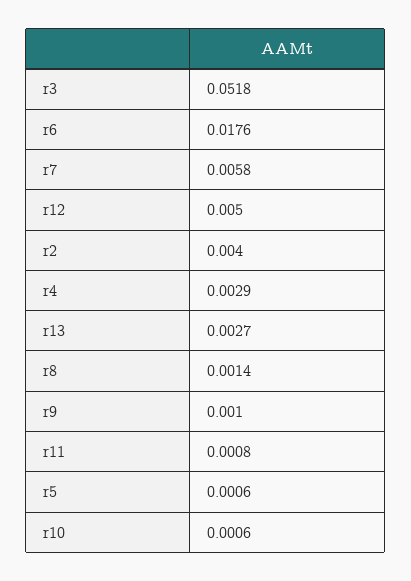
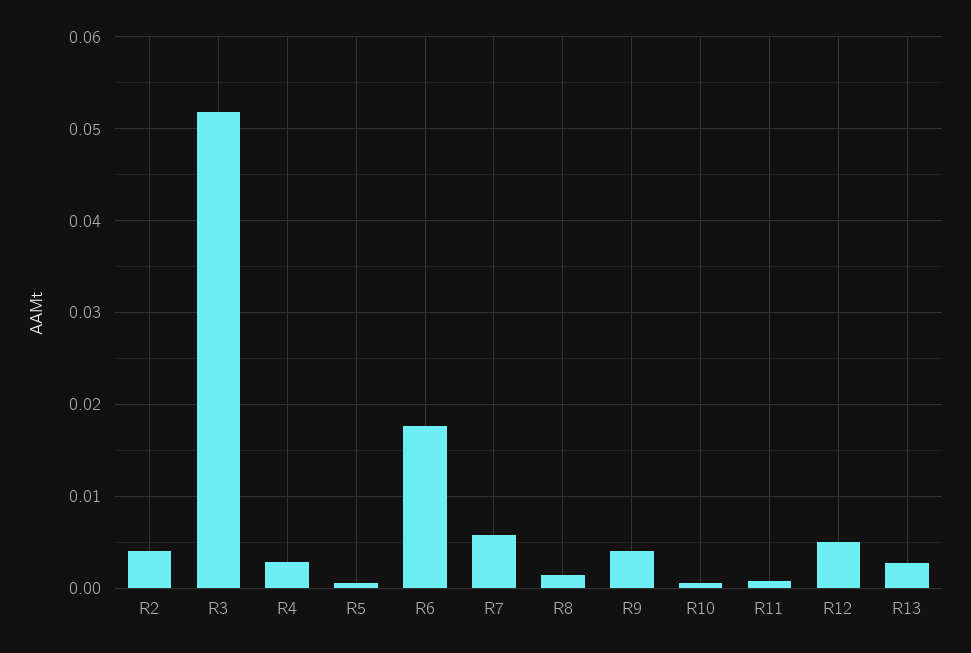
r9: 0.001 -> 0.004

